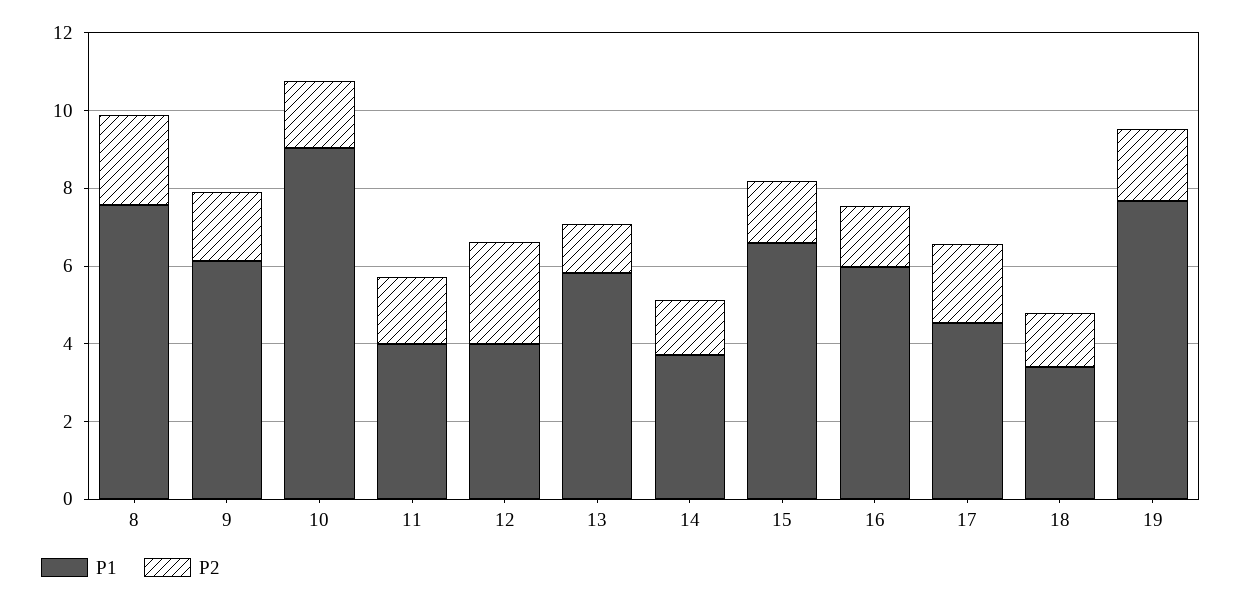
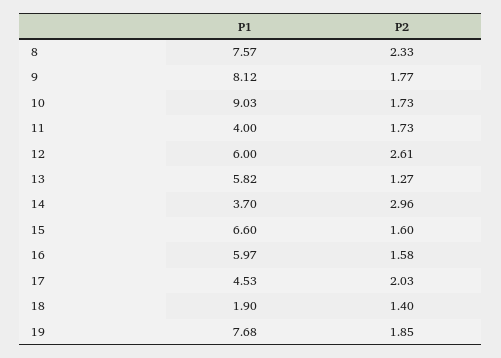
P1, 9: 6 -> 8.12
P1, 12: 4 -> 6
P2, 14: 1.5 -> 2.96
P1, 18: 3.5 -> 1.9

